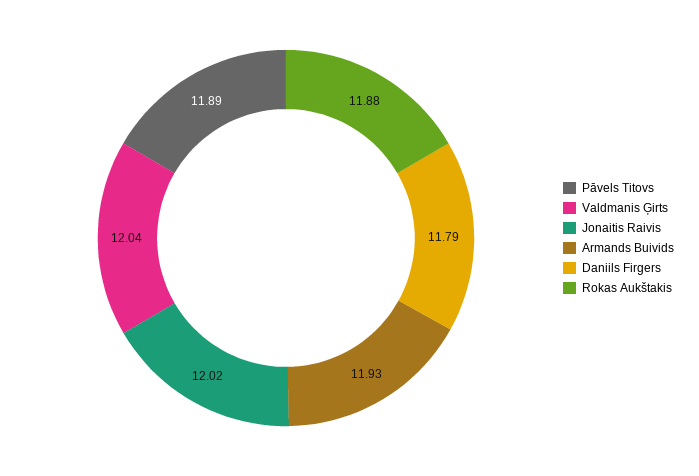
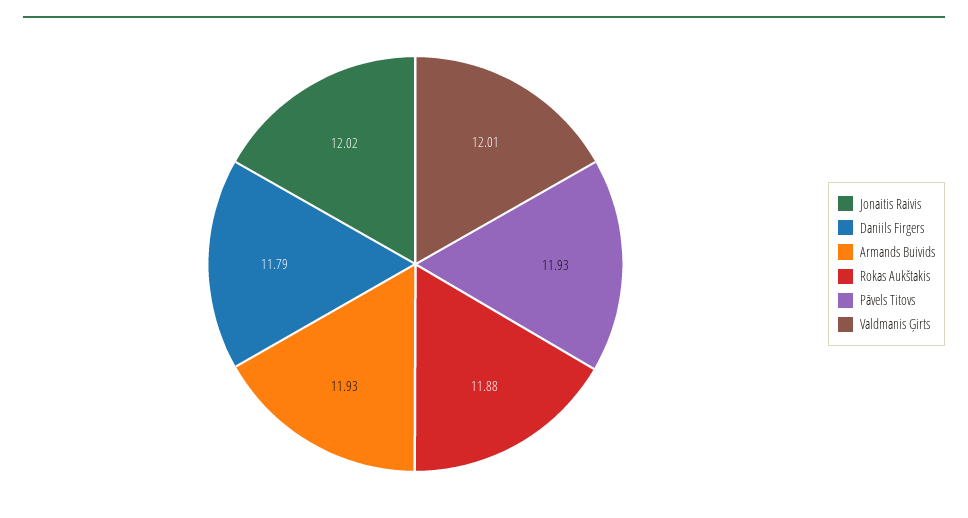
Pāvels Titovs: 11.89 -> 11.93
Valdmanis Ģirts: 12.04 -> 12.01

